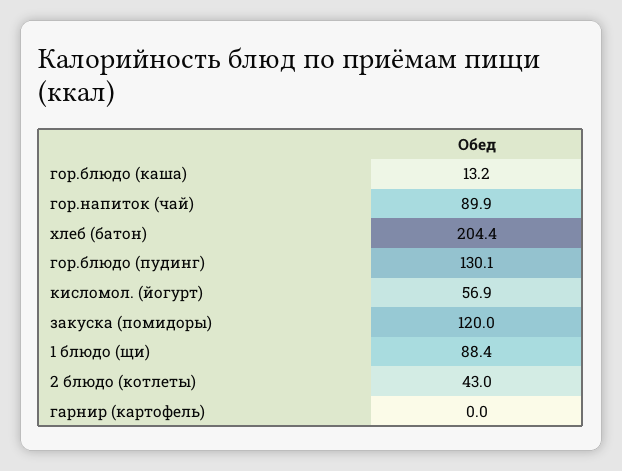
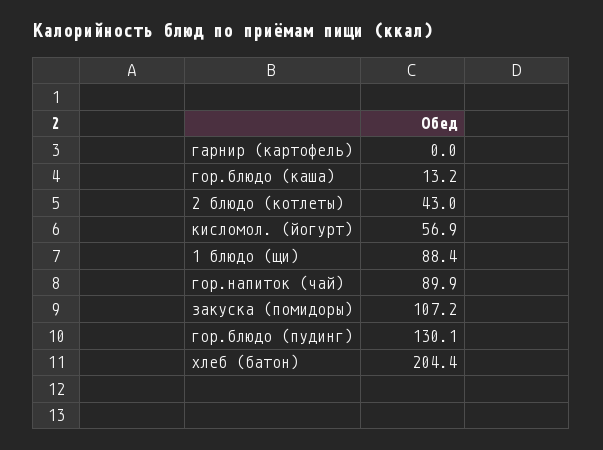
закуска (помидоры): 120 -> 107.2

